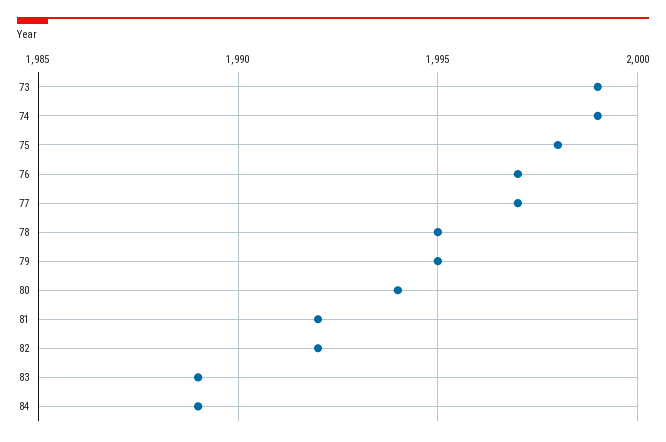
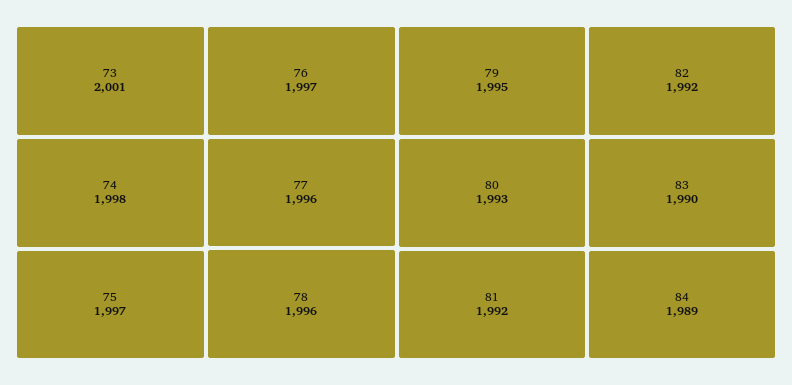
73: 1999 -> 2001
74: 1999 -> 1998
75: 1998 -> 1997
77: 1997 -> 1996
78: 1995 -> 1996
80: 1994 -> 1993
83: 1989 -> 1990

